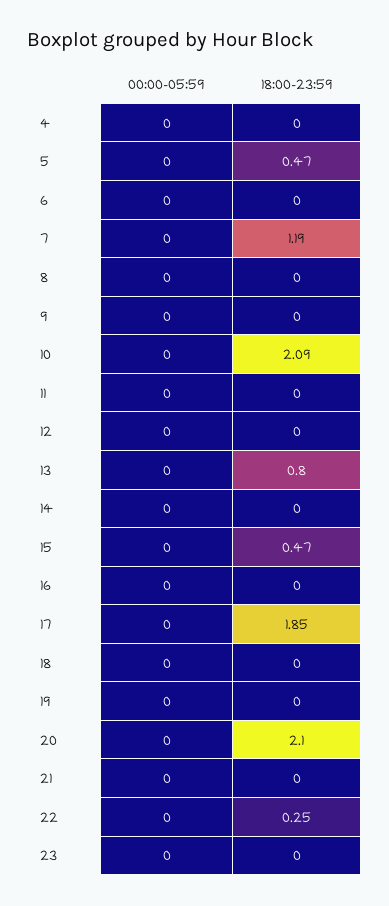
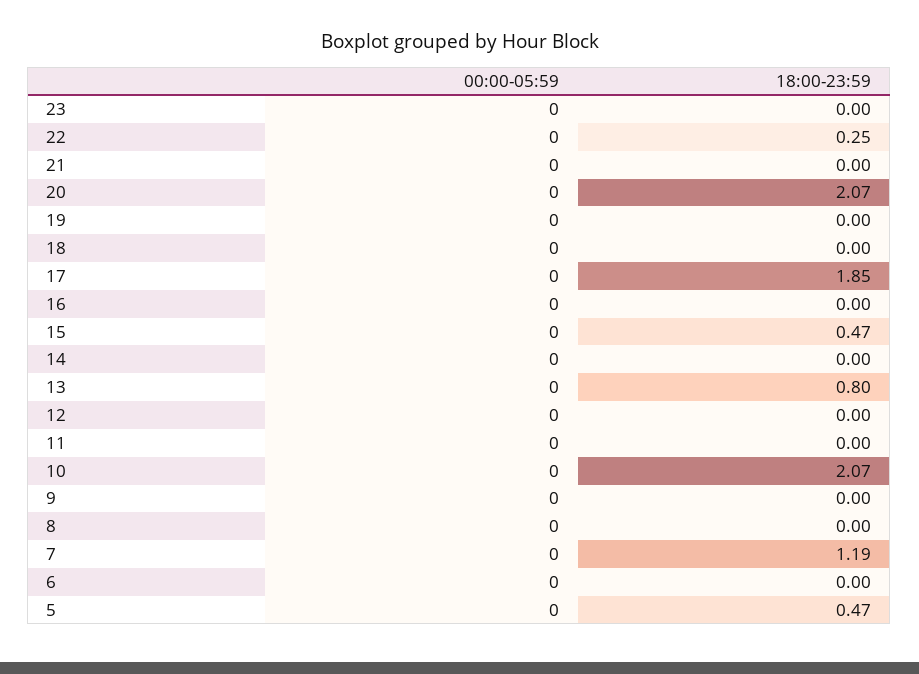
00:00-05:59, 4: 0 -> none
18:00-23:59, 4: 0 -> none
18:00-23:59, 10: 2.09 -> 2.07
18:00-23:59, 20: 2.1 -> 2.07

